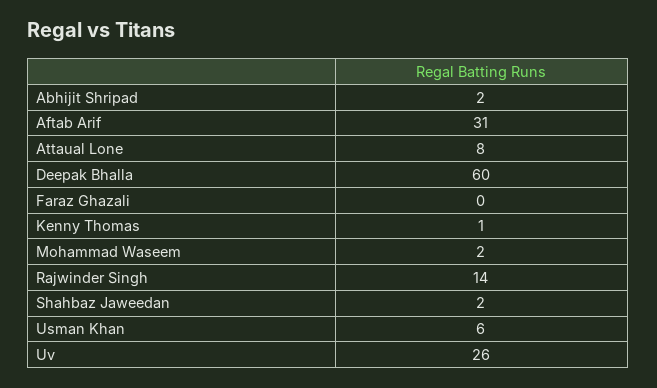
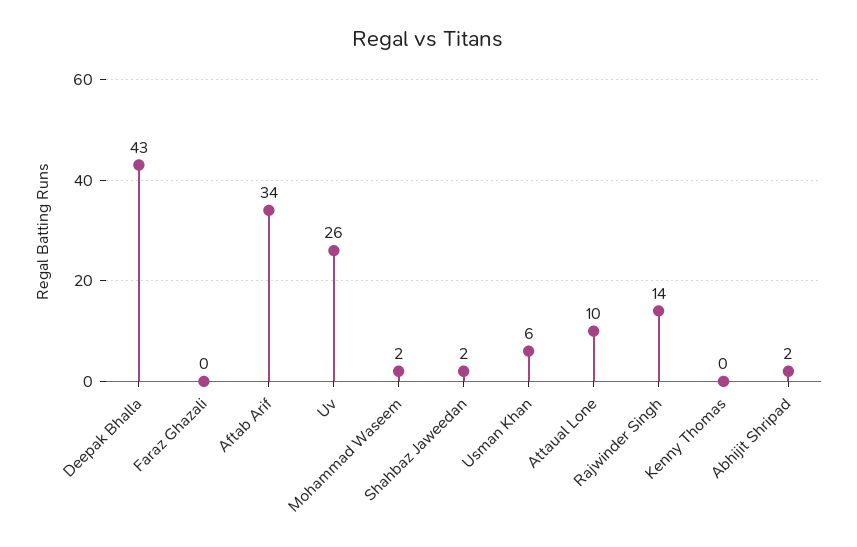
Aftab Arif: 31 -> 34
Attaual Lone: 8 -> 10
Deepak Bhalla: 60 -> 43
Kenny Thomas: 1 -> 0

